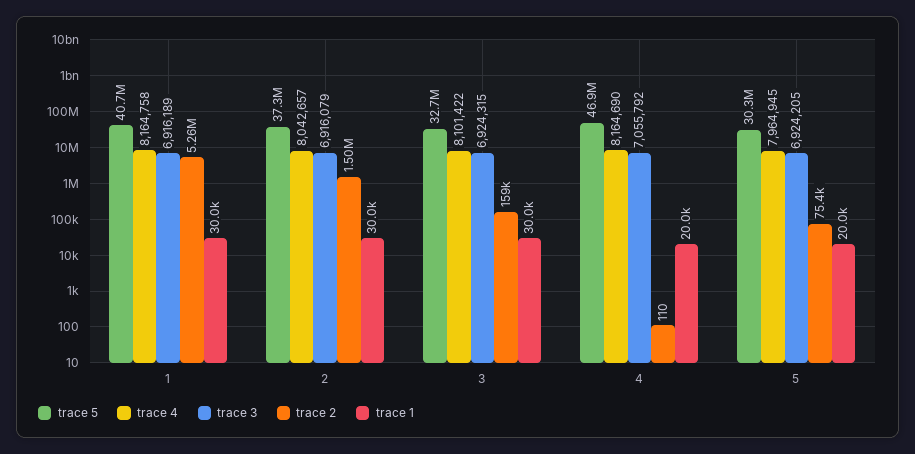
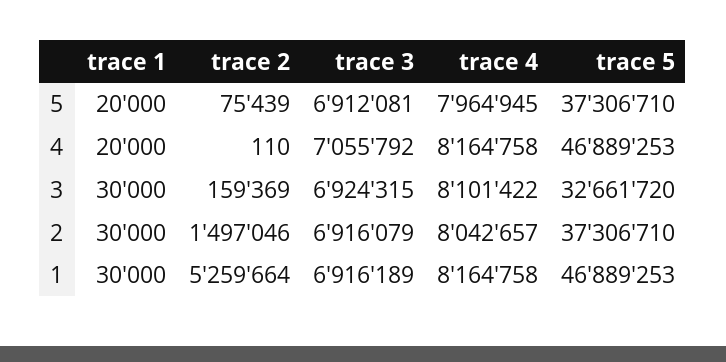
trace 5, 1: 40700000 -> 46889253
trace 4, 4: 8164690 -> 8164758
trace 5, 5: 30300000 -> 37306710
trace 3, 5: 6924205 -> 6912081

